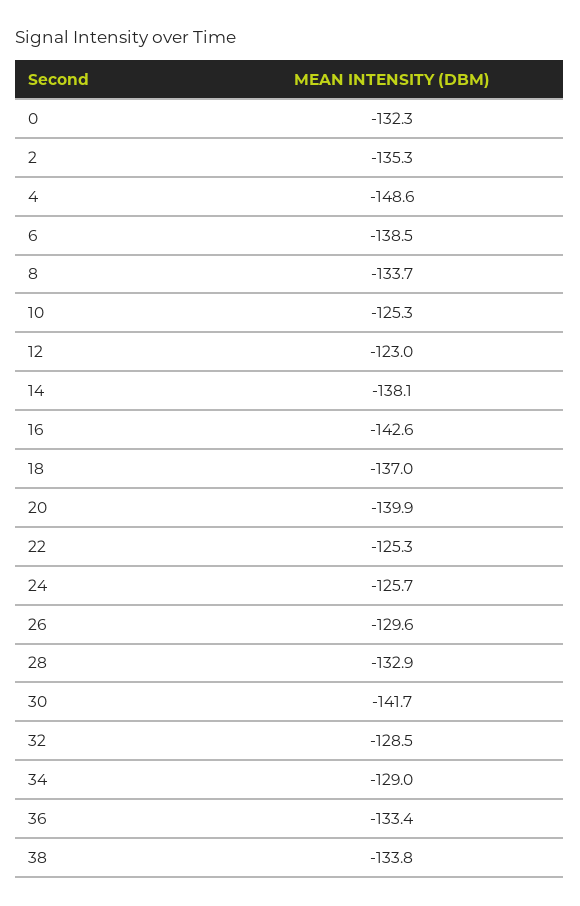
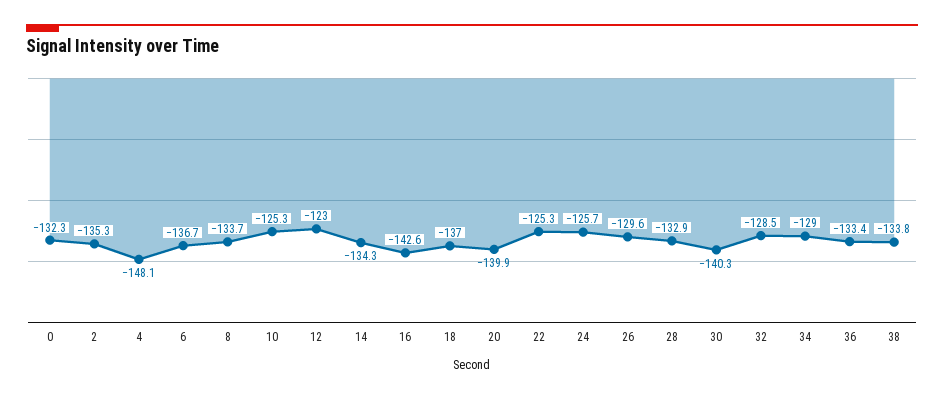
4: -148.6 -> -148.1
6: -138.5 -> -136.7
14: -138.1 -> -134.3
30: -141.7 -> -140.3

